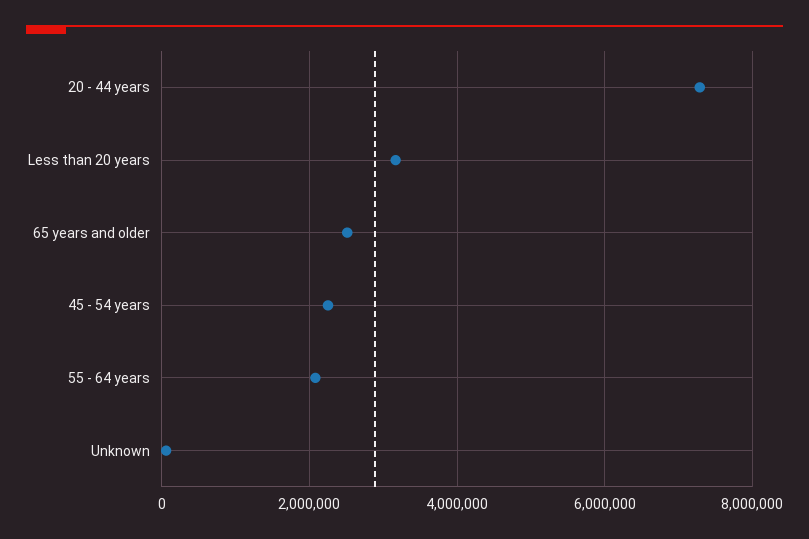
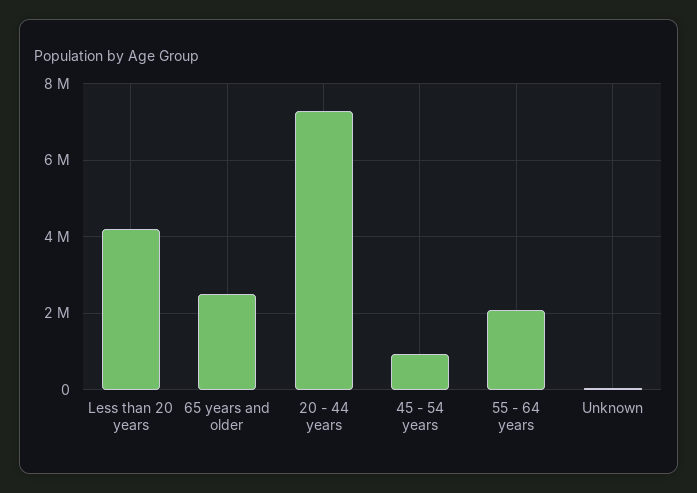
Less than 20 years: 3200000 -> 4200000
45 - 54 years: 2200000 -> 1000000

